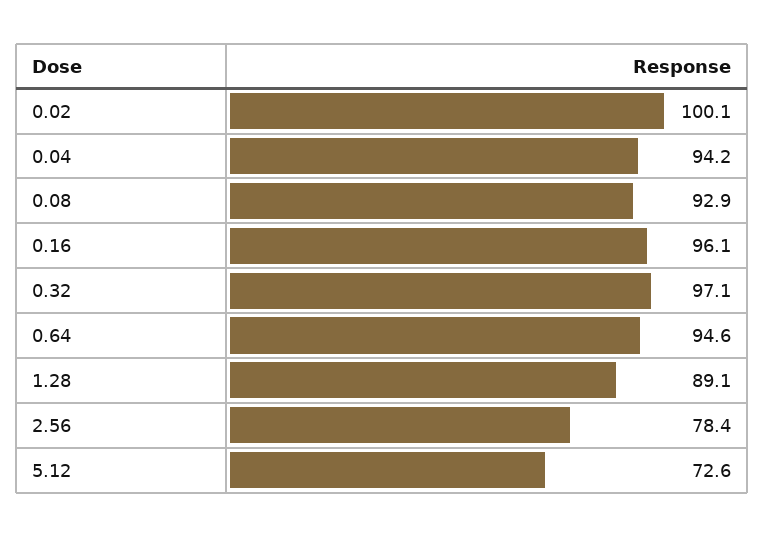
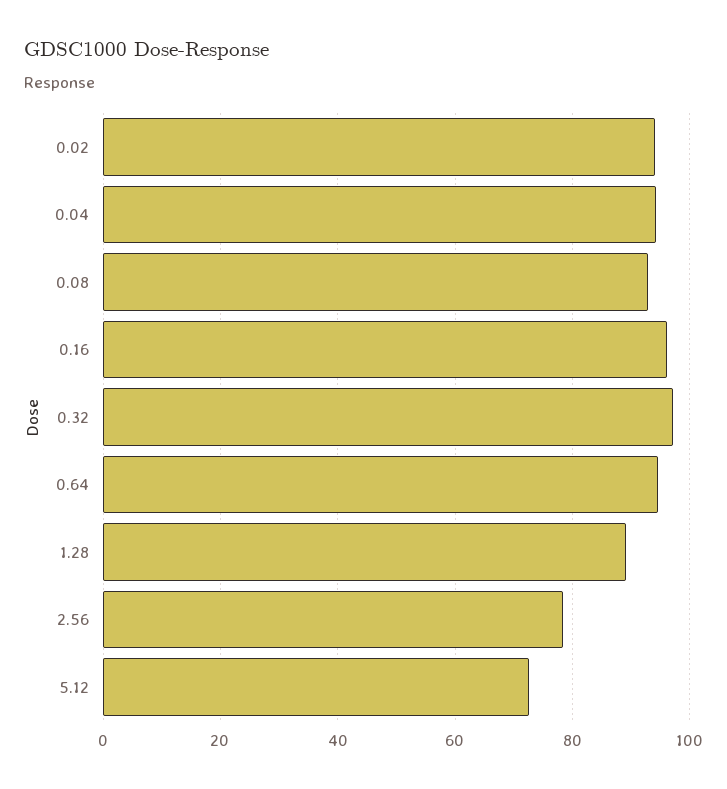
0.02: 100.1 -> 94

